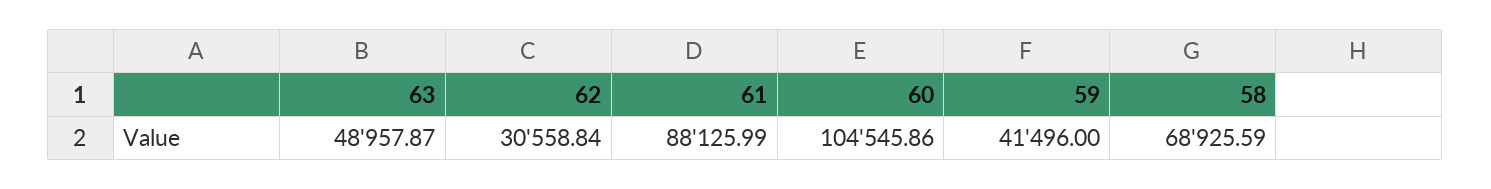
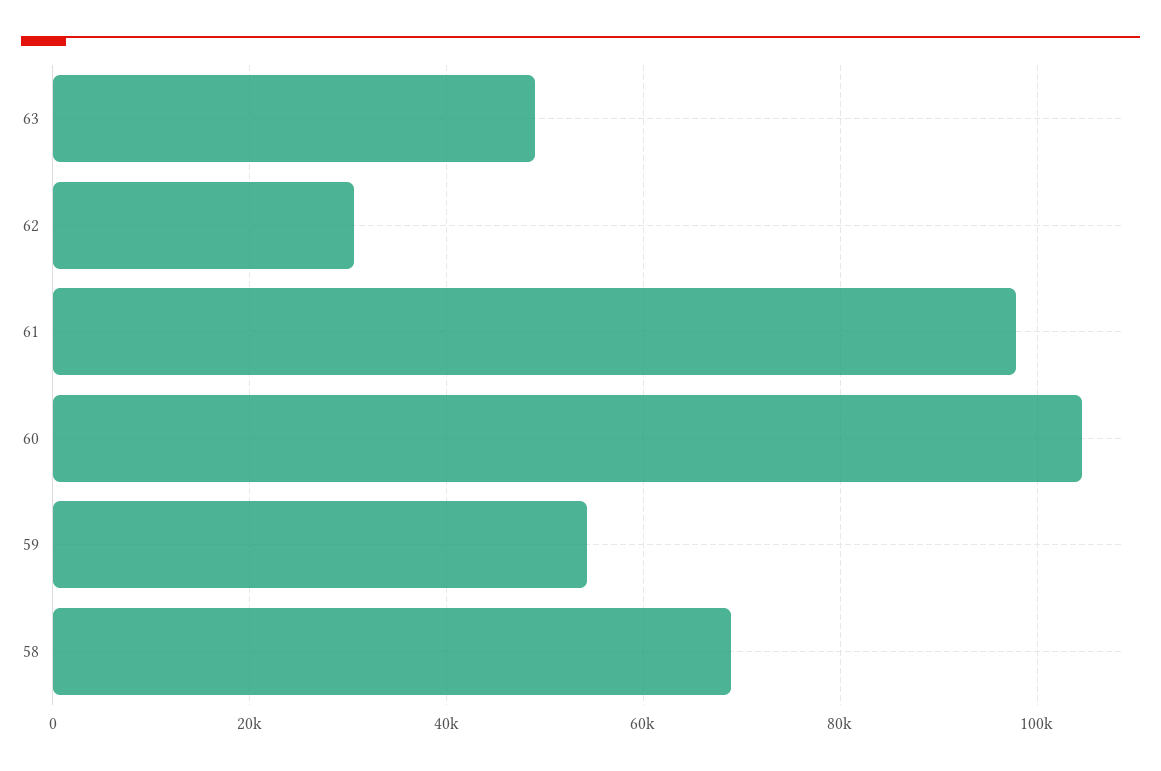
61: 88125.99 -> 98000
59: 41496 -> 54000

